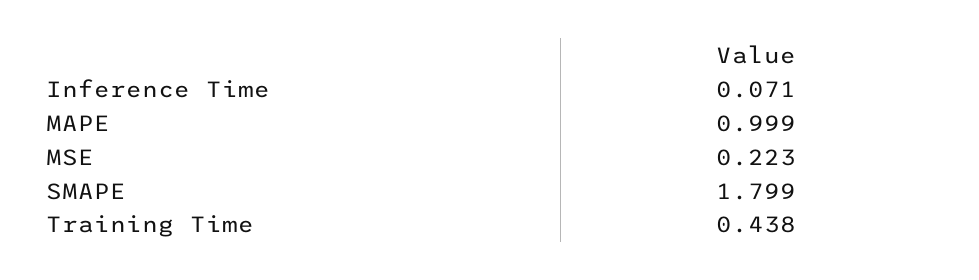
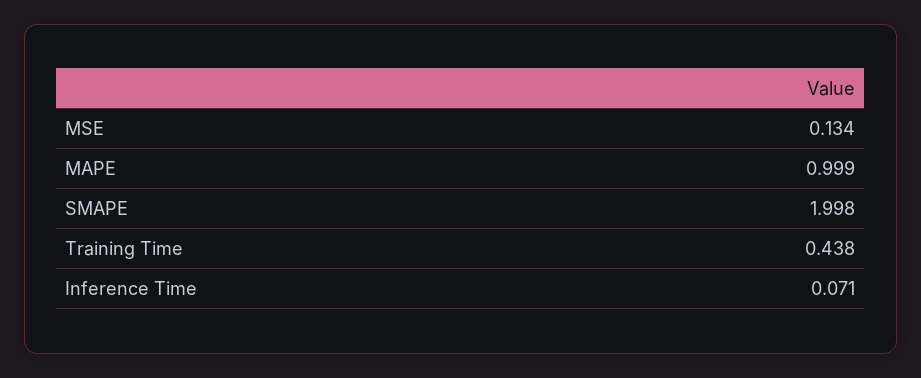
MSE: 0.223 -> 0.134
SMAPE: 1.799 -> 1.998

